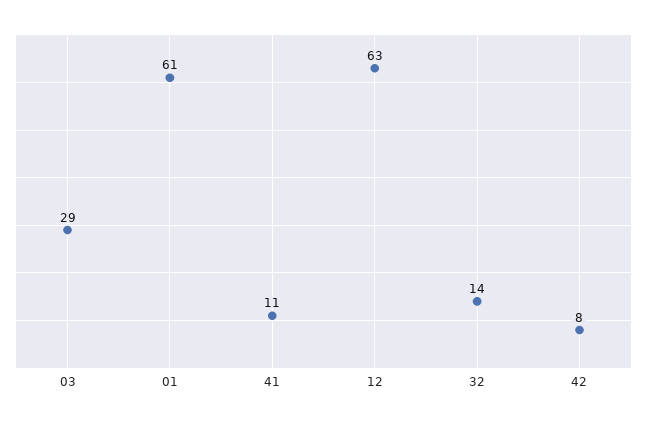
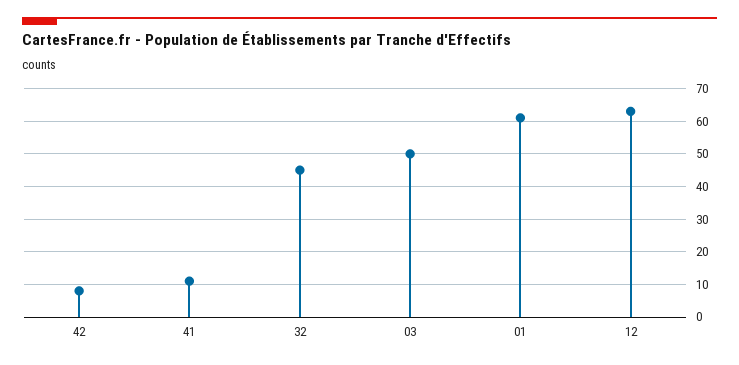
03: 29 -> 50
32: 14 -> 45

